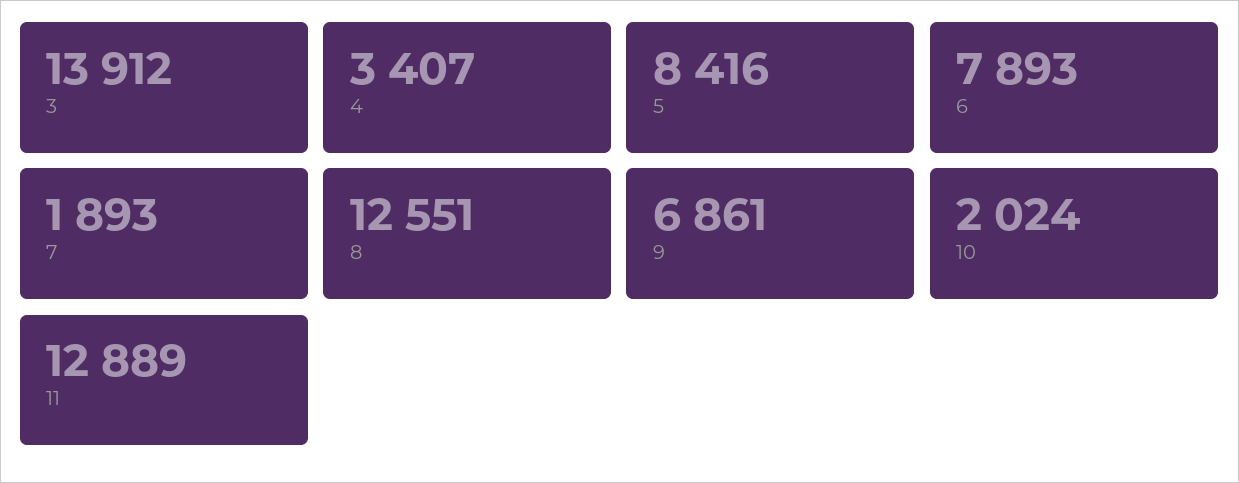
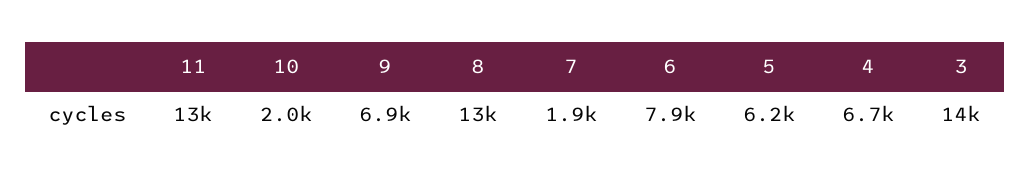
4: 3407 -> 6700
5: 8416 -> 6200

